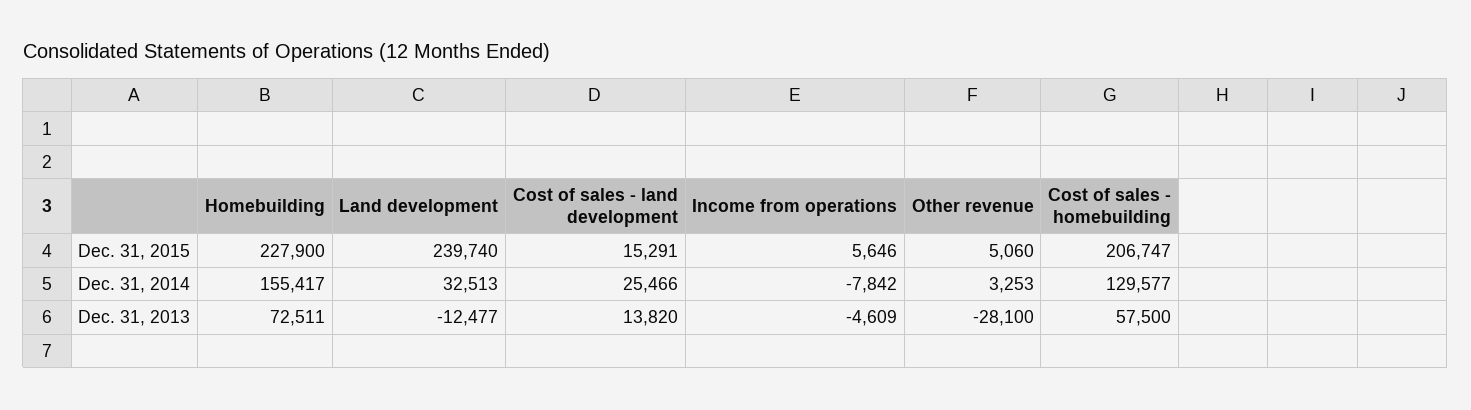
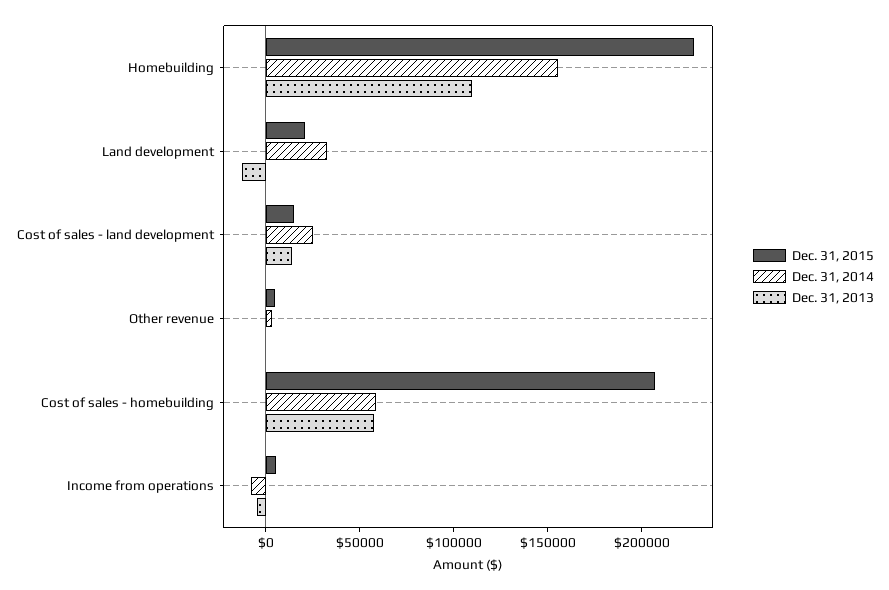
Dec. 31, 2015, Land development: 239740 -> 20000
Dec. 31, 2014, Cost of sales - homebuilding: 129577 -> 60000
Dec. 31, 2013, Homebuilding: 72511 -> 110000
Dec. 31, 2013, Other revenue: -28100 -> 0

